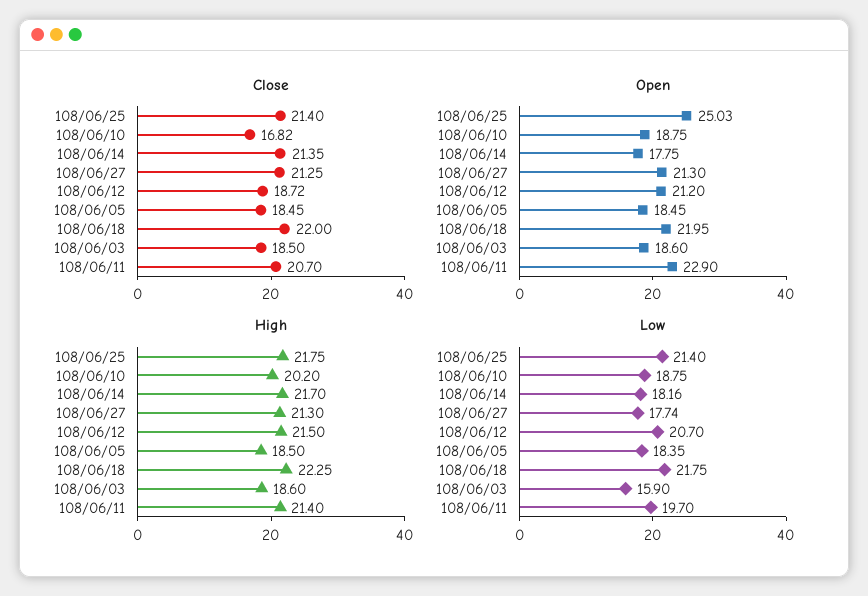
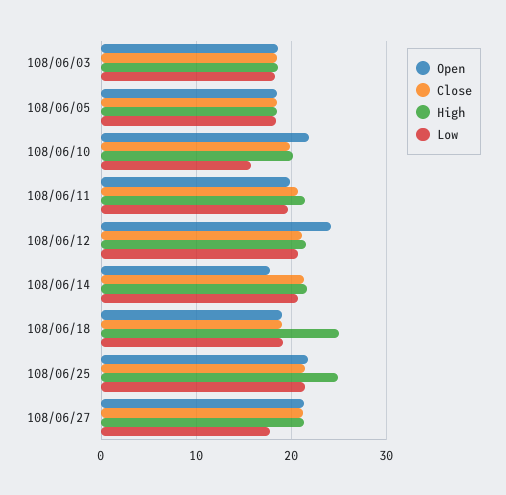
Close, 108/06/10: 16.82 -> 20
Close, 108/06/12: 18.72 -> 21
Close, 108/06/18: 22 -> 19
Open, 108/06/25: 25.03 -> 22
Open, 108/06/10: 18.75 -> 22
Open, 108/06/12: 21.2 -> 24
Open, 108/06/18: 21.95 -> 19
Open, 108/06/11: 22.9 -> 20
High, 108/06/25: 21.75 -> 25
High, 108/06/18: 22.25 -> 25
Low, 108/06/10: 18.75 -> 16
Low, 108/06/14: 18.16 -> 21
Low, 108/06/18: 21.75 -> 19
Low, 108/06/03: 15.9 -> 18

